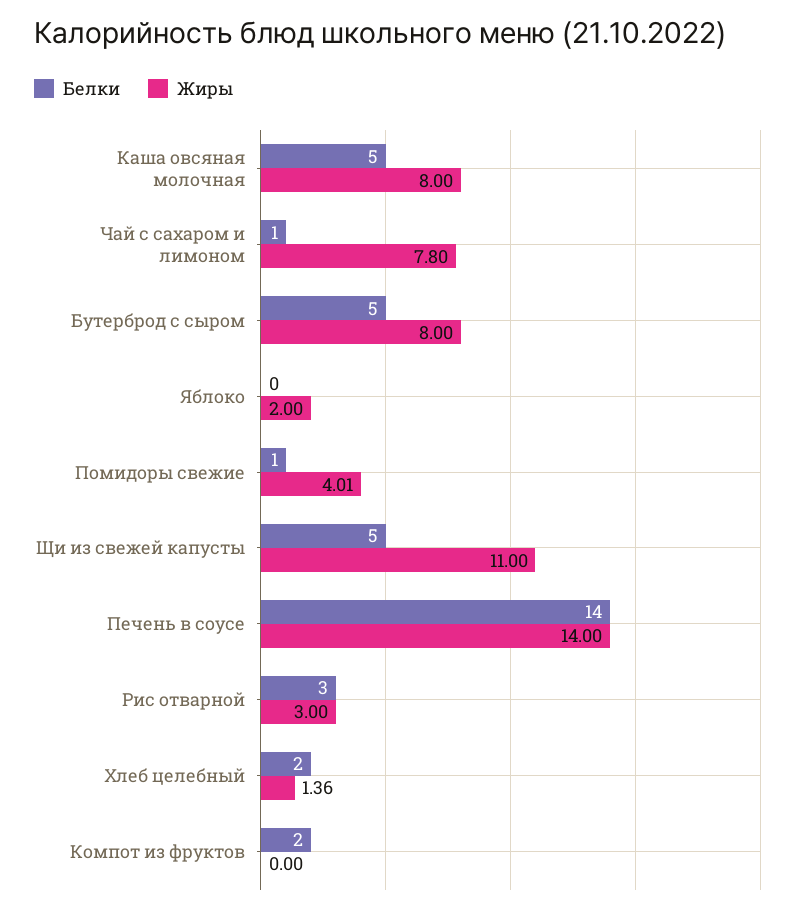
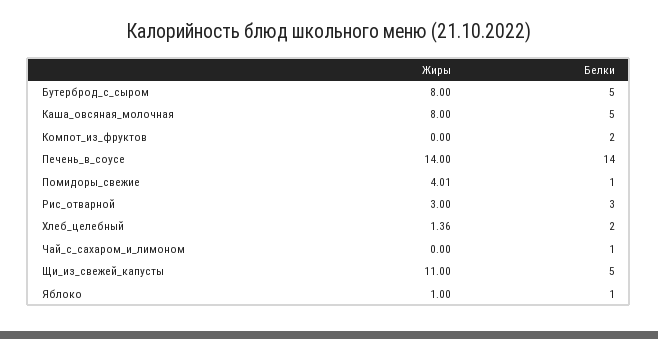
Жиры, Чай с сахаром и лимоном: 7.8 -> 0
Белки, Яблоко: 0 -> 1
Жиры, Яблоко: 2 -> 1

